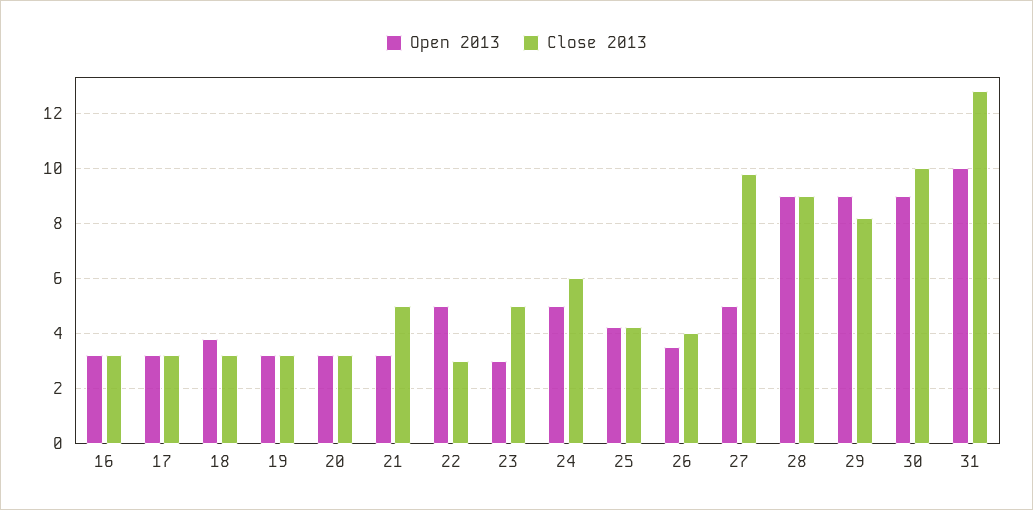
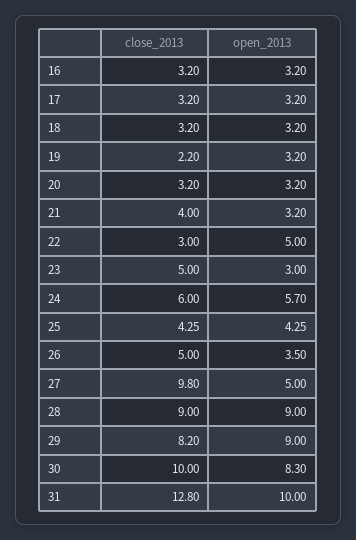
Open 2013, 18: 3.75 -> 3.2
Close 2013, 19: 3.25 -> 2.2
Close 2013, 21: 5 -> 4
Open 2013, 24: 5 -> 5.7
Close 2013, 26: 4 -> 5
Open 2013, 30: 9 -> 8.3

